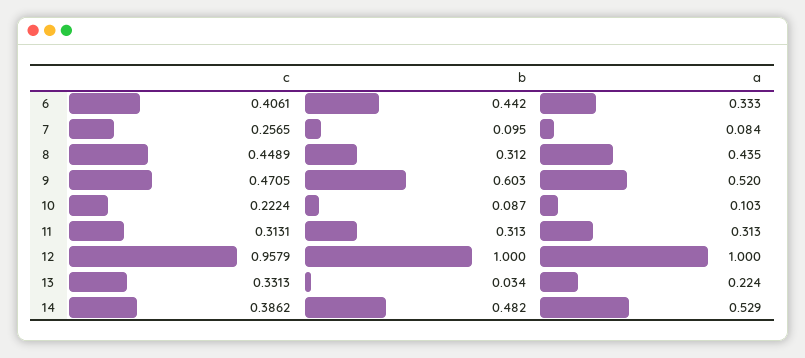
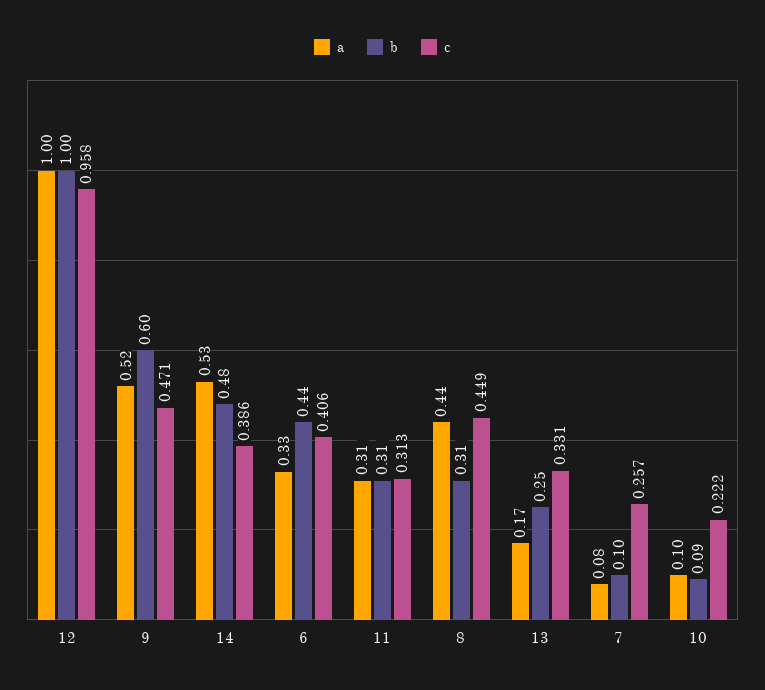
b, 13: 0.034 -> 0.25
a, 13: 0.224 -> 0.17

